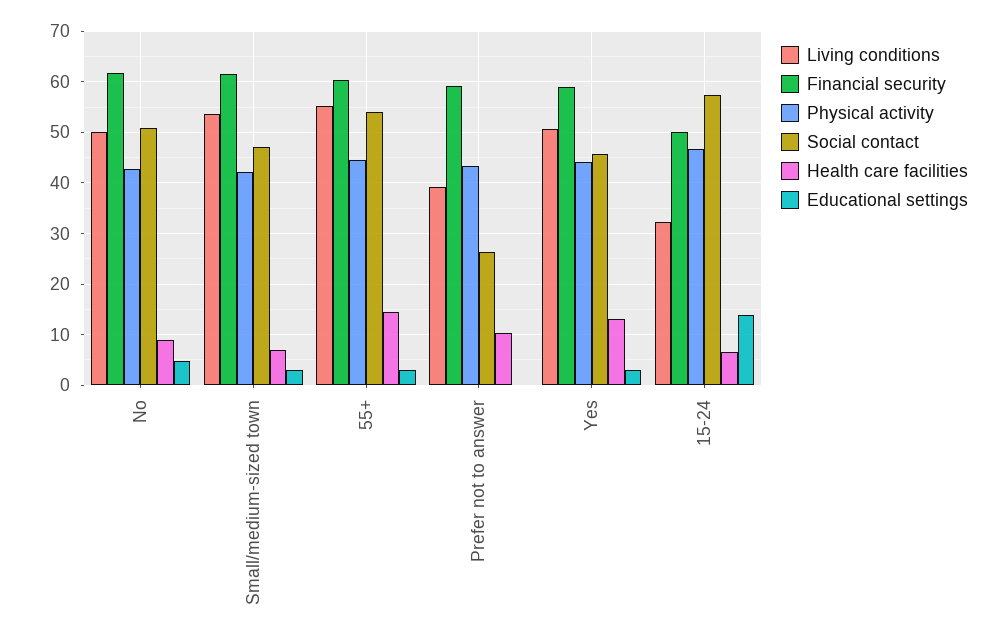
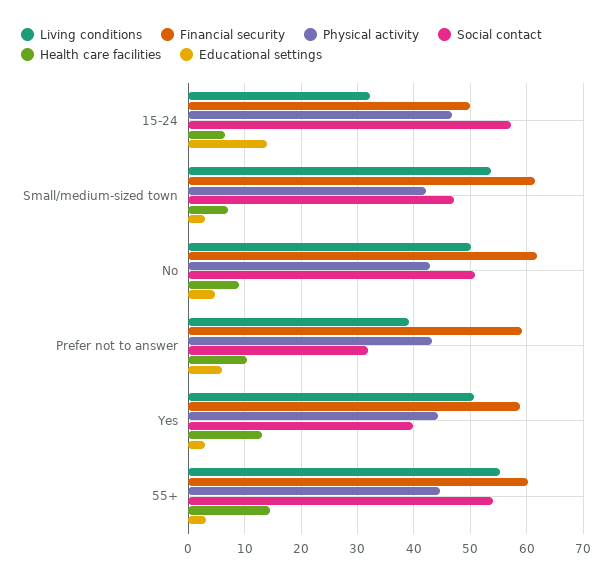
Social contact, Prefer not to answer: 26 -> 32
Educational settings, Prefer not to answer: 0 -> 6
Social contact, Yes: 46 -> 40

